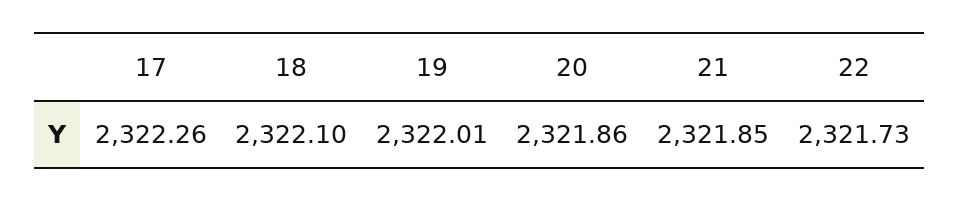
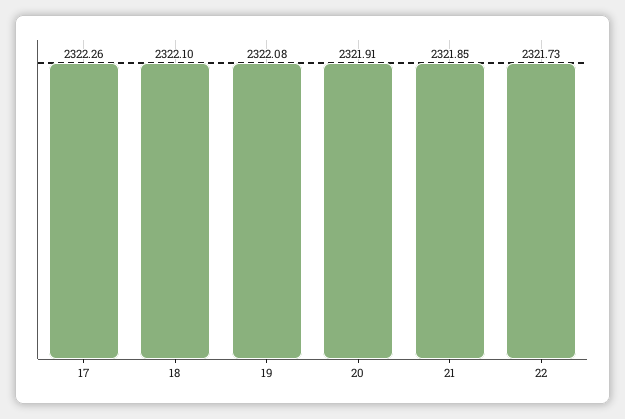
19: 2322.01 -> 2322.08
20: 2321.86 -> 2321.91

